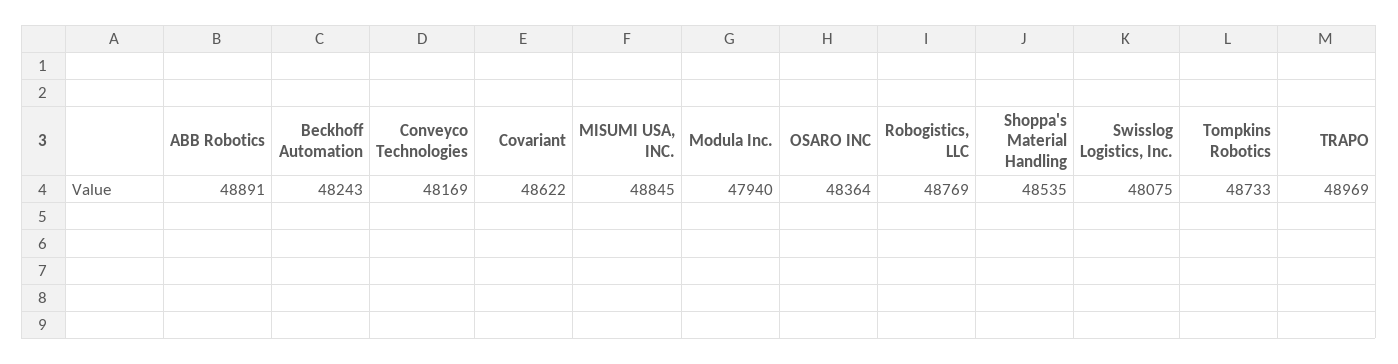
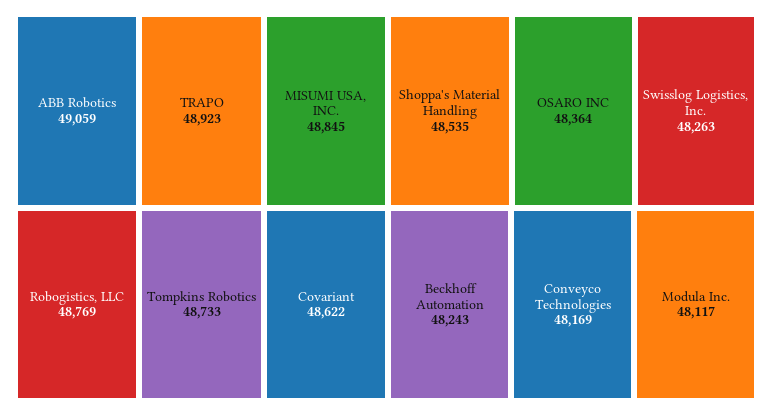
ABB Robotics: 48891 -> 49059
Modula Inc.: 47940 -> 48117
Swisslog Logistics, Inc.: 48075 -> 48263
TRAPO: 48969 -> 48923

